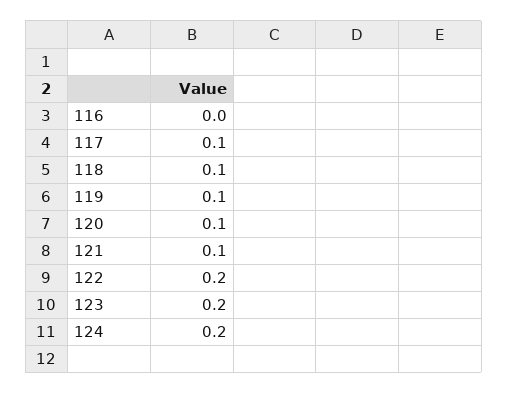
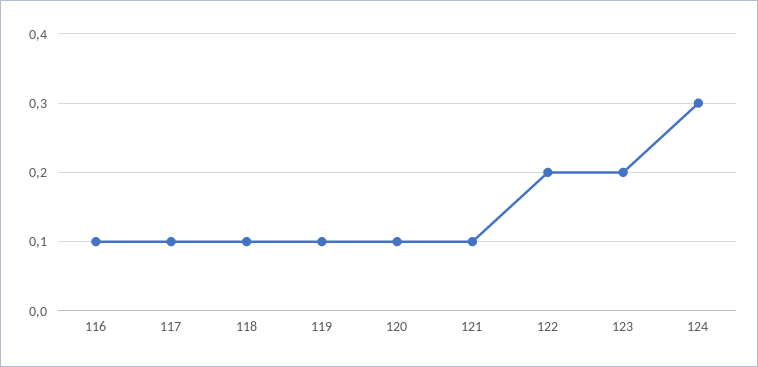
116: 0 -> 0.1
124: 0.2 -> 0.3

